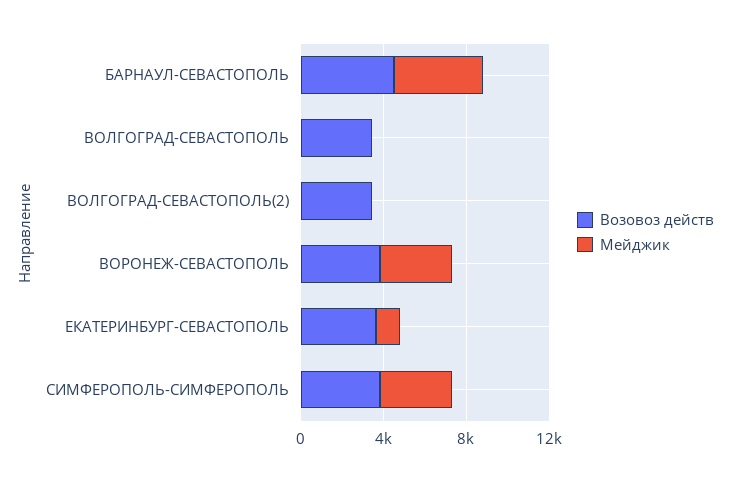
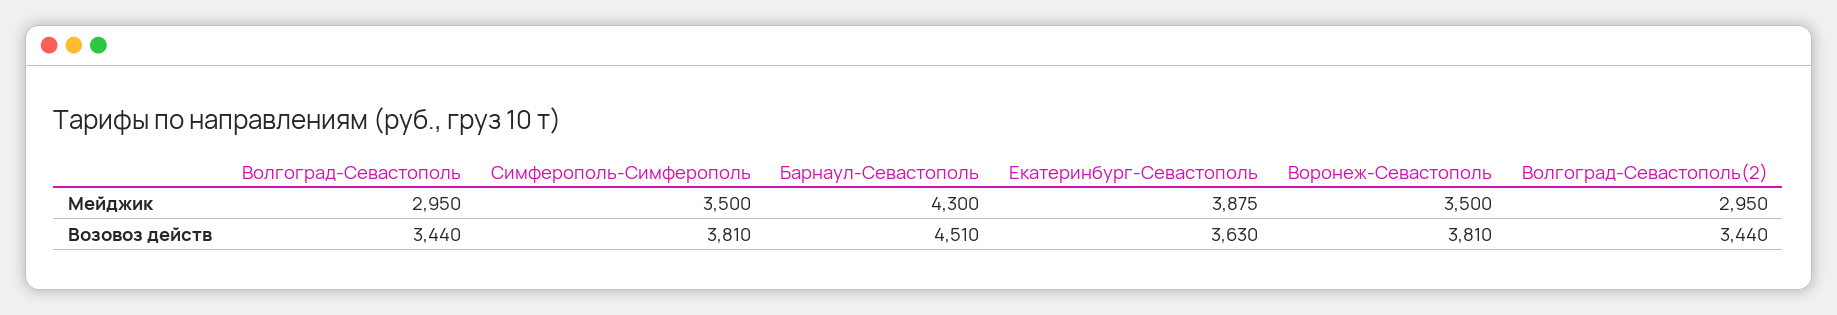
Мейджик, ВОЛГОГРАД-СЕВАСТОПОЛЬ: 0 -> 2950
Мейджик, ВОЛГОГРАД-СЕВАСТОПОЛЬ(2): 0 -> 2950
Мейджик, ЕКАТЕРИНБУРГ-СЕВАСТОПОЛЬ: 1000 -> 3875

